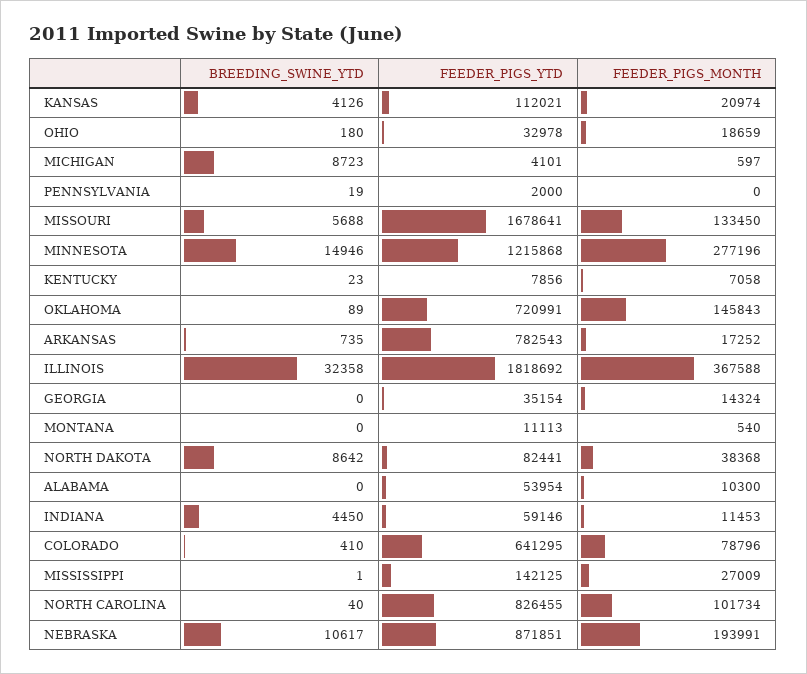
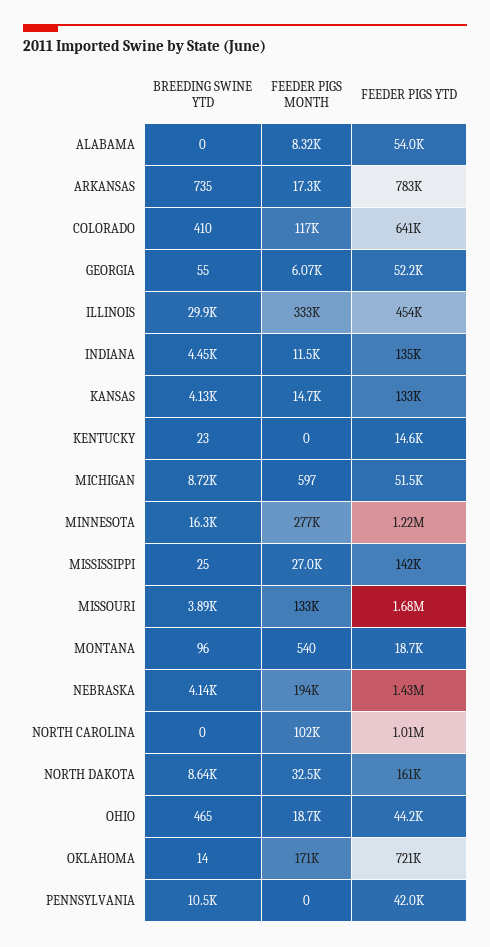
FEEDER_PIGS_YTD, KANSAS: 112021 -> 133000
FEEDER_PIGS_MONTH, KANSAS: 20974 -> 14700
BREEDING_SWINE_YTD, OHIO: 180 -> 465
FEEDER_PIGS_YTD, OHIO: 32978 -> 44200
FEEDER_PIGS_YTD, MICHIGAN: 4101 -> 51500
BREEDING_SWINE_YTD, PENNSYLVANIA: 19 -> 10500
FEEDER_PIGS_YTD, PENNSYLVANIA: 2000 -> 42000
BREEDING_SWINE_YTD, MISSOURI: 5688 -> 3890
BREEDING_SWINE_YTD, MINNESOTA: 14946 -> 16300
FEEDER_PIGS_YTD, KENTUCKY: 7856 -> 14600
FEEDER_PIGS_MONTH, KENTUCKY: 7058 -> 0
BREEDING_SWINE_YTD, OKLAHOMA: 89 -> 14
FEEDER_PIGS_MONTH, OKLAHOMA: 145843 -> 171000
BREEDING_SWINE_YTD, ILLINOIS: 32358 -> 29900
FEEDER_PIGS_YTD, ILLINOIS: 1818692 -> 454000
FEEDER_PIGS_MONTH, ILLINOIS: 367588 -> 333000
BREEDING_SWINE_YTD, GEORGIA: 0 -> 55
FEEDER_PIGS_YTD, GEORGIA: 35154 -> 52200
FEEDER_PIGS_MONTH, GEORGIA: 14324 -> 6070
BREEDING_SWINE_YTD, MONTANA: 0 -> 96
FEEDER_PIGS_YTD, MONTANA: 11113 -> 18700
FEEDER_PIGS_YTD, NORTH DAKOTA: 82441 -> 161000
FEEDER_PIGS_MONTH, NORTH DAKOTA: 38368 -> 32500
FEEDER_PIGS_MONTH, ALABAMA: 10300 -> 8320
FEEDER_PIGS_YTD, INDIANA: 59146 -> 135000
FEEDER_PIGS_MONTH, COLORADO: 78796 -> 117000
BREEDING_SWINE_YTD, MISSISSIPPI: 1 -> 25
BREEDING_SWINE_YTD, NORTH CAROLINA: 40 -> 0
FEEDER_PIGS_YTD, NORTH CAROLINA: 826455 -> 1010000
BREEDING_SWINE_YTD, NEBRASKA: 10617 -> 4140
FEEDER_PIGS_YTD, NEBRASKA: 871851 -> 1430000

